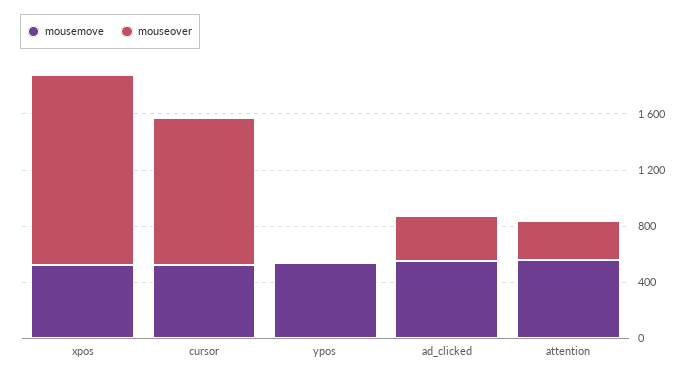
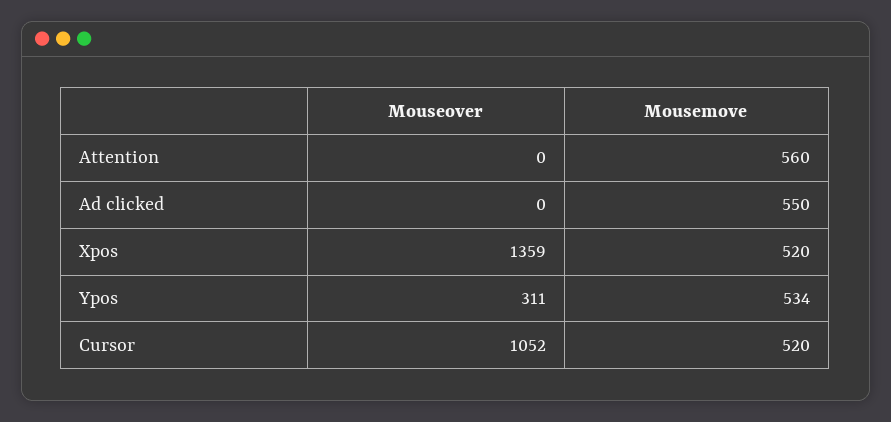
mouseover, ypos: 0 -> 311
mouseover, ad_clicked: 300 -> 0
mouseover, attention: 300 -> 0

